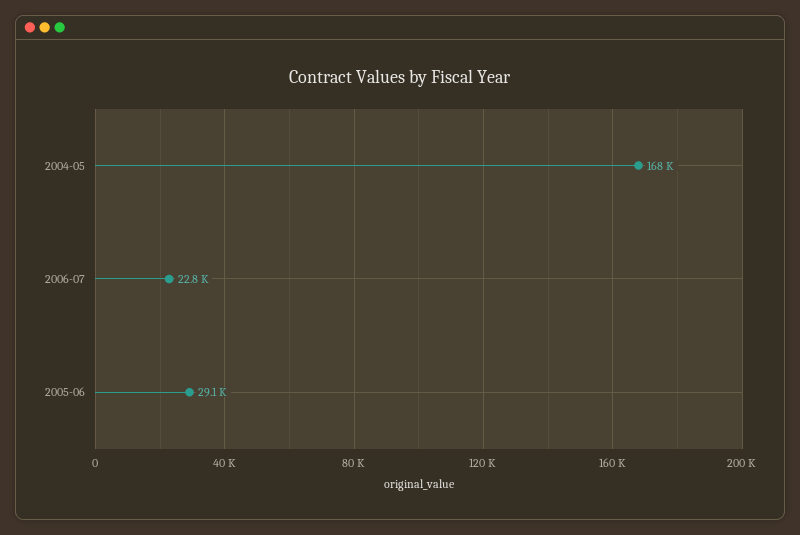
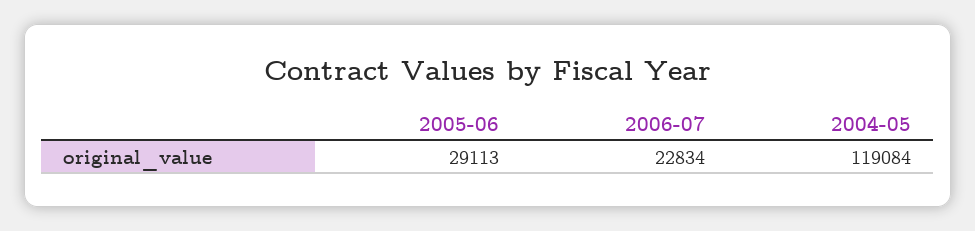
2004-05: 168000 -> 119084

